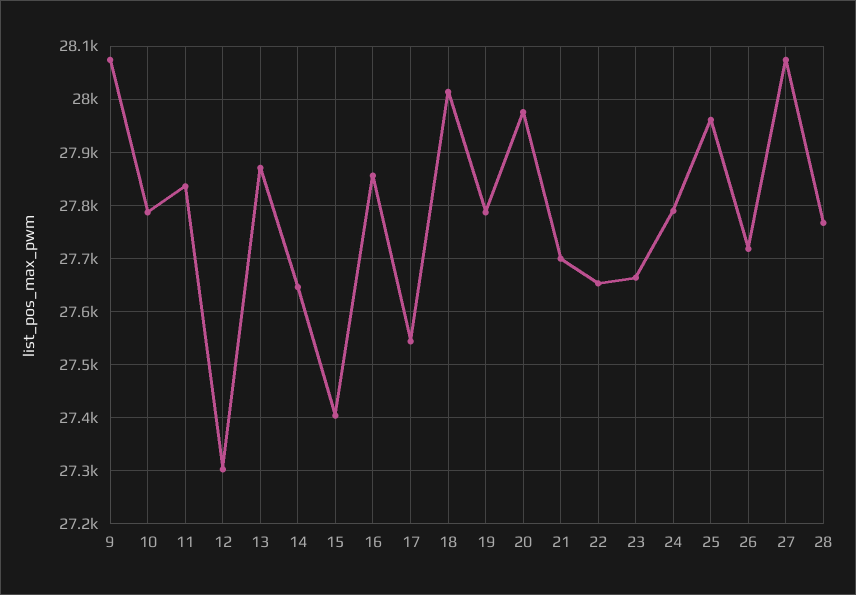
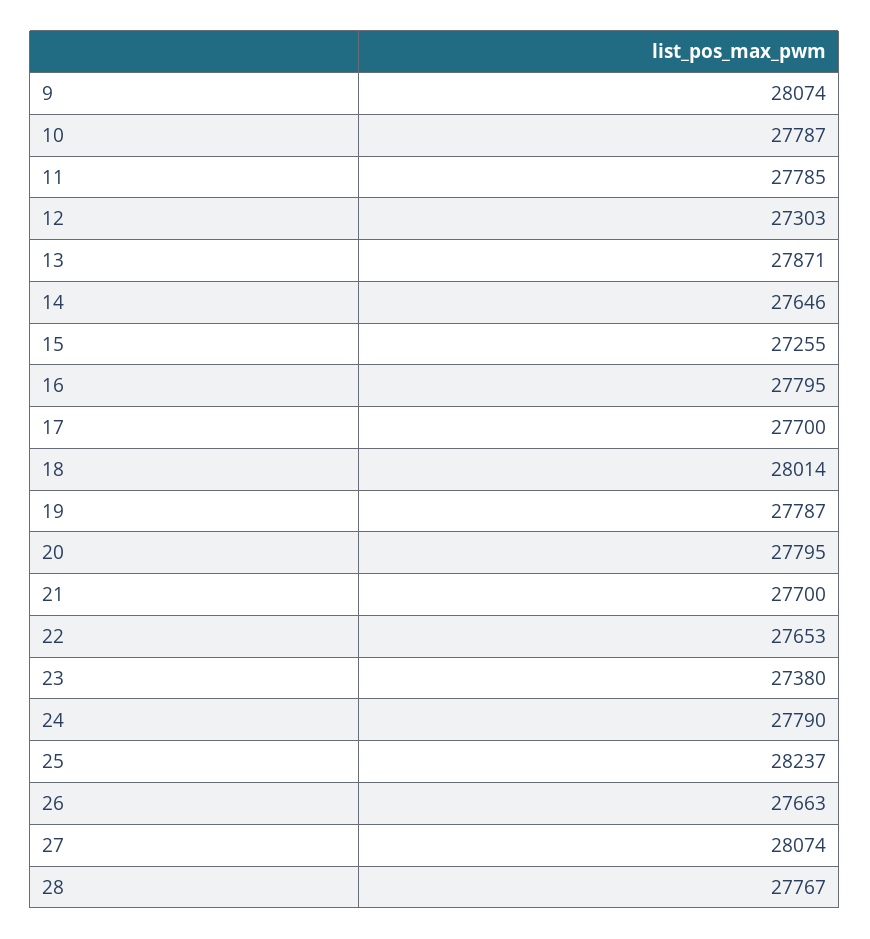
11: 27840 -> 27785
15: 27400 -> 27255
16: 27860 -> 27795
17: 27540 -> 27700
20: 27980 -> 27795
23: 27660 -> 27380
25: 27960 -> 28237
26: 27720 -> 27663

